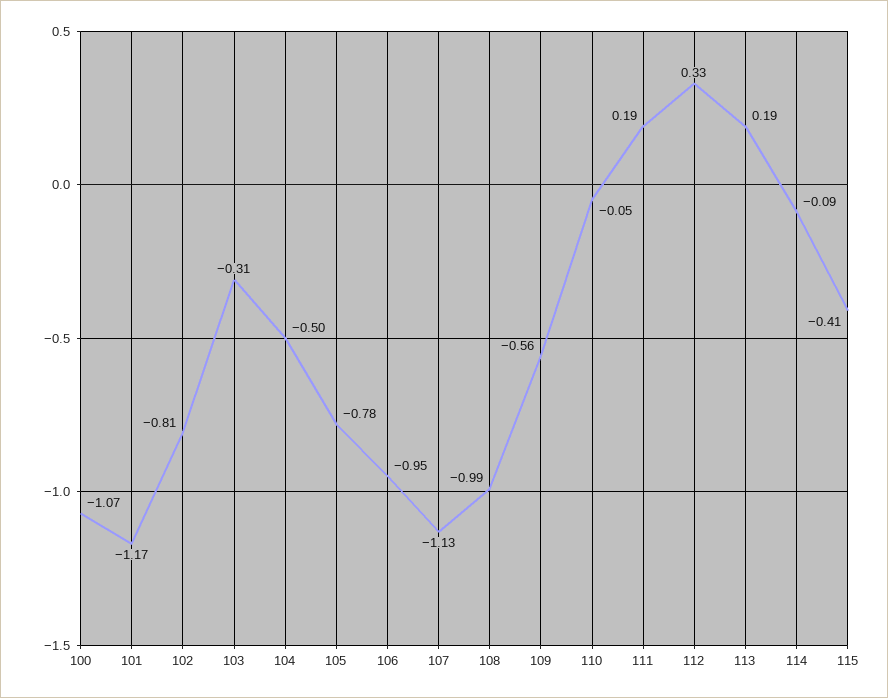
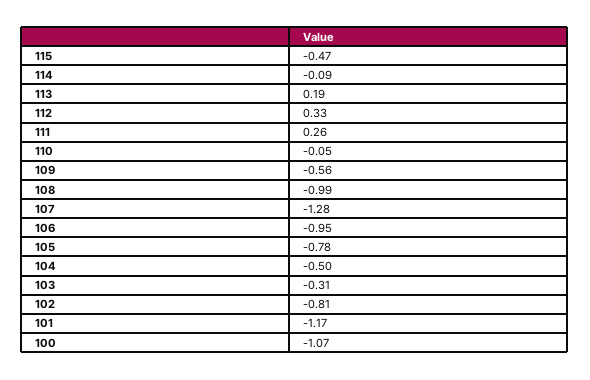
107: -1.13 -> -1.28
111: 0.19 -> 0.26
115: -0.41 -> -0.47

